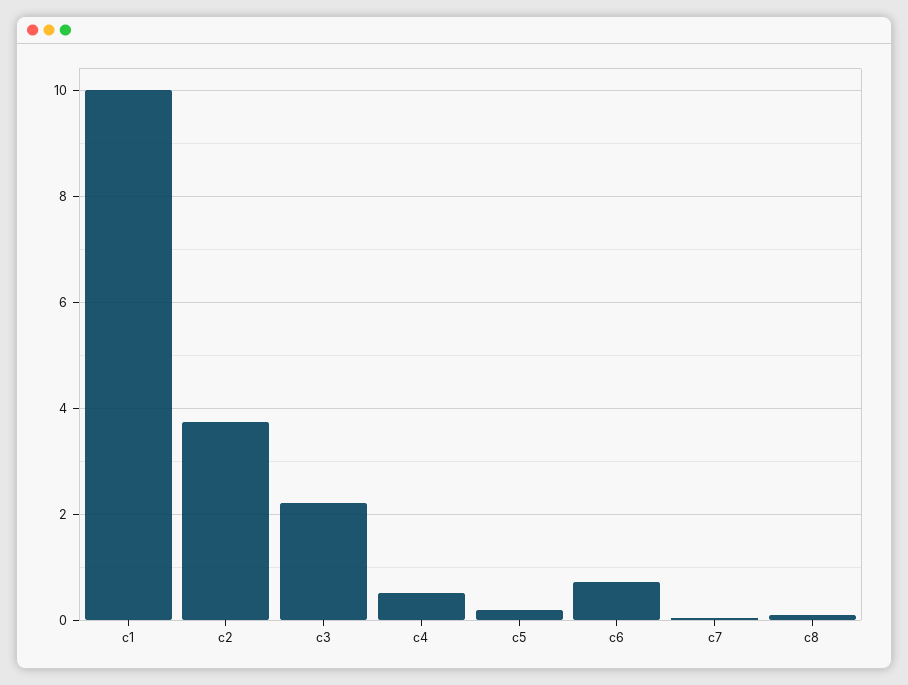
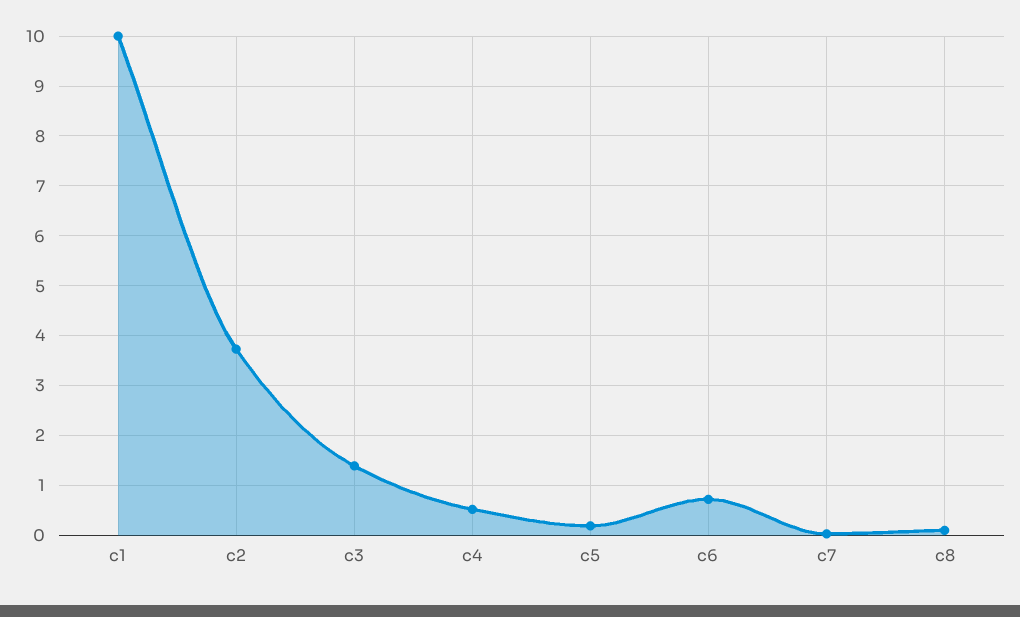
c3: 2.2 -> 1.4

